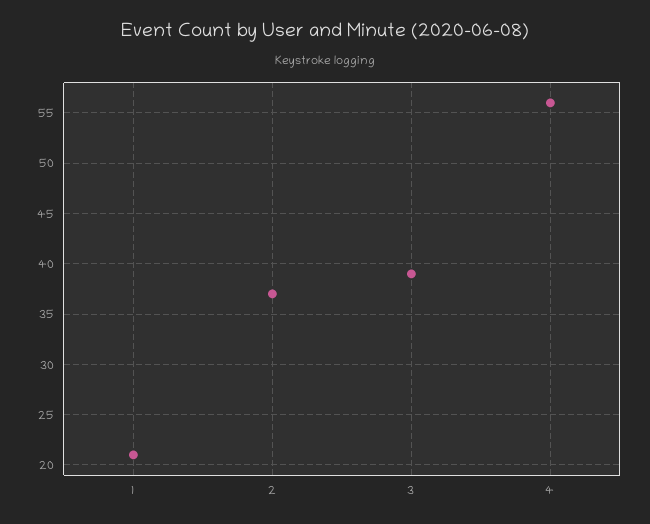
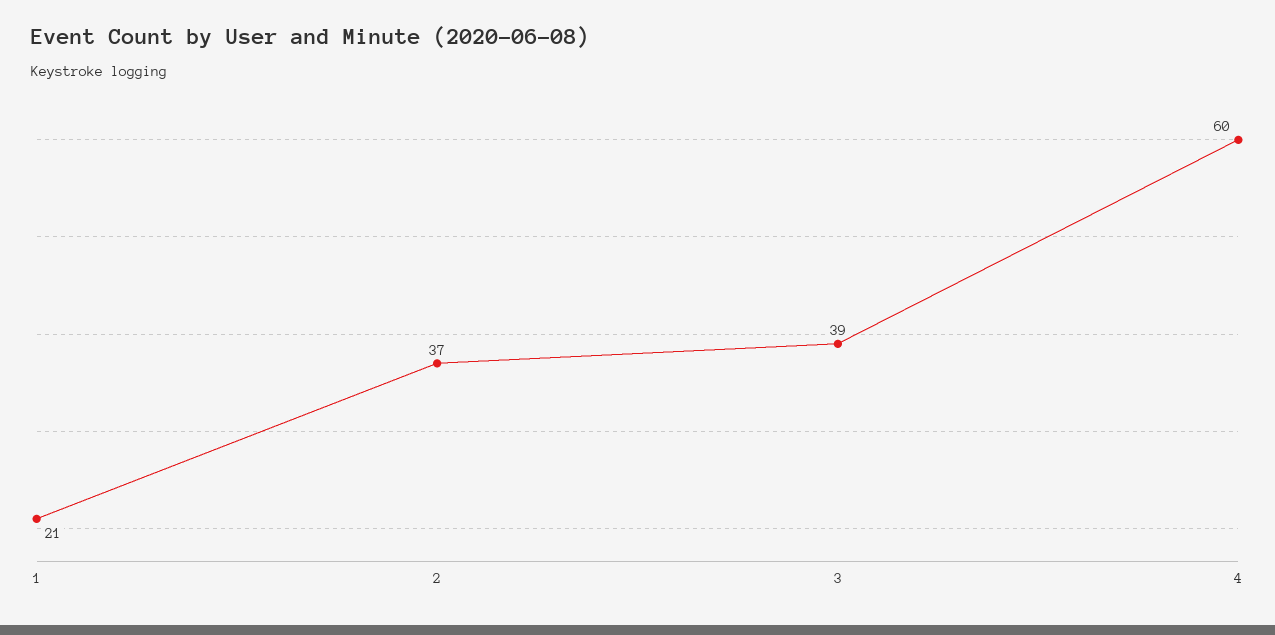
4: 56 -> 60

